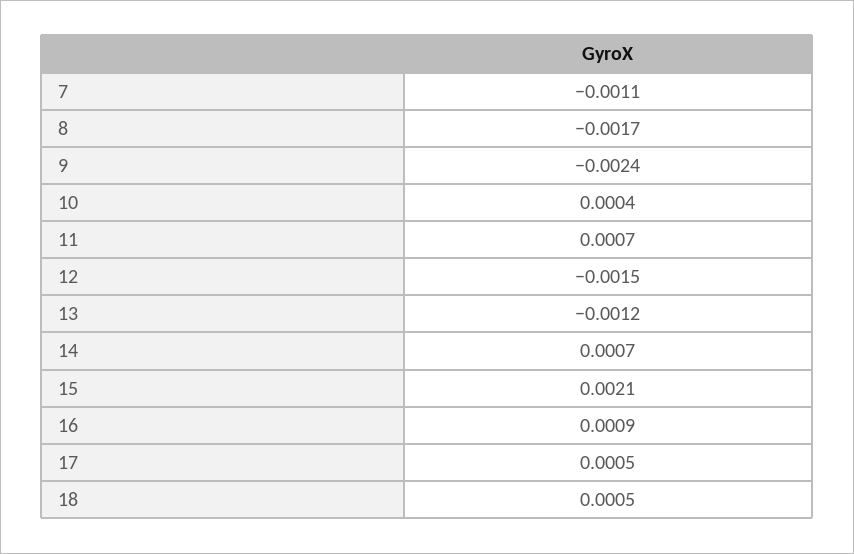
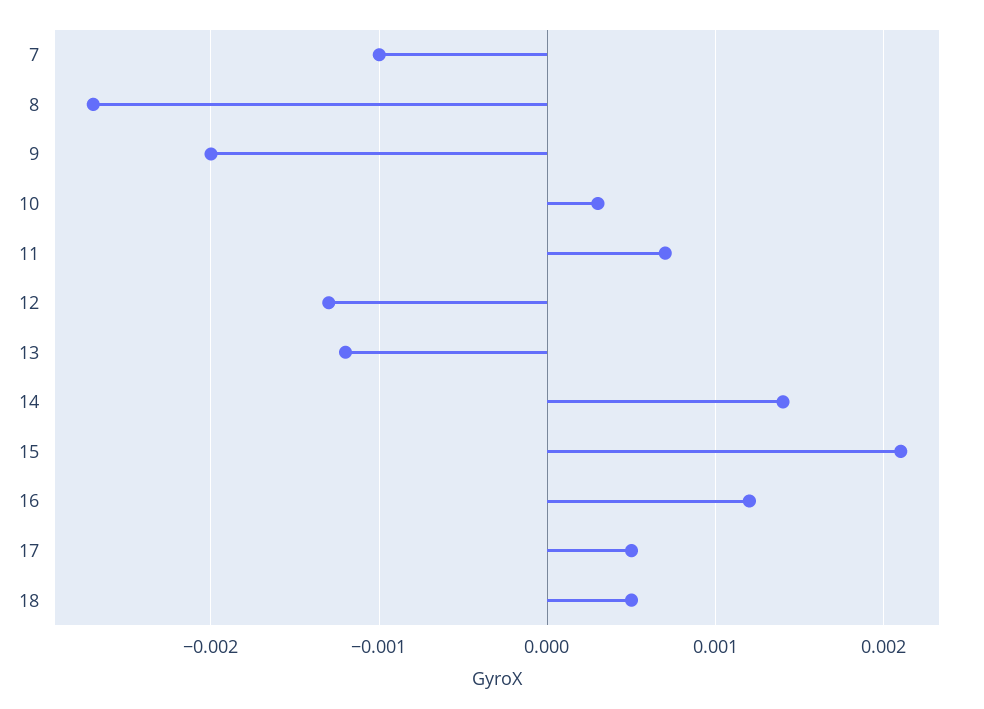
7: -0.0011 -> -0.001
8: -0.0017 -> -0.0027
9: -0.0024 -> -0.002
10: 0.0004 -> 0.0003
12: -0.0015 -> -0.0013
14: 0.0007 -> 0.0014
16: 0.0009 -> 0.0012

